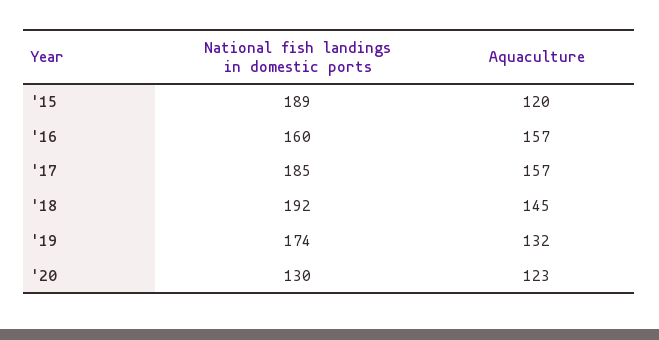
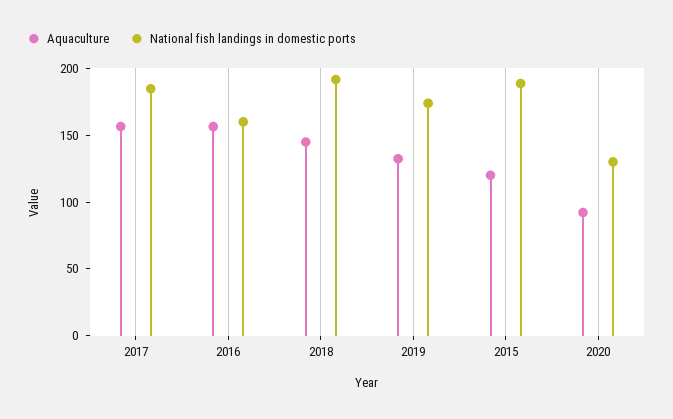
Aquaculture, '20: 123 -> 90

